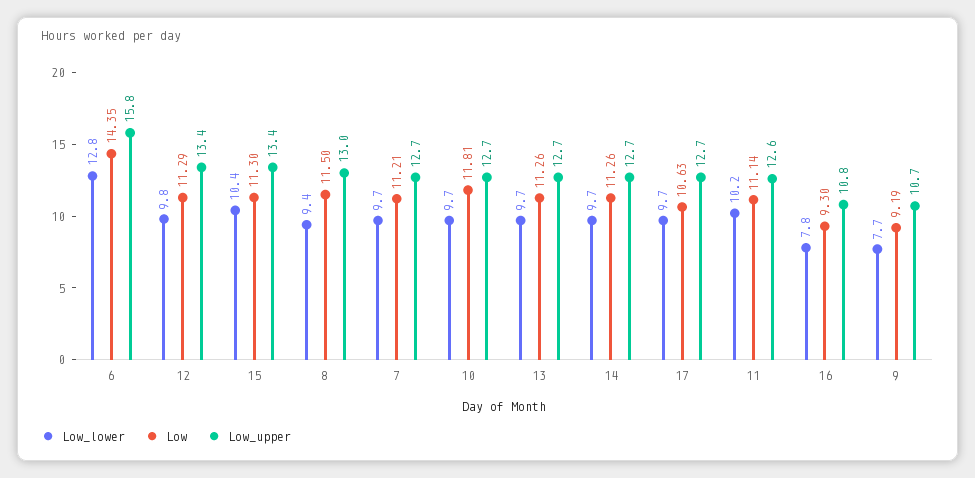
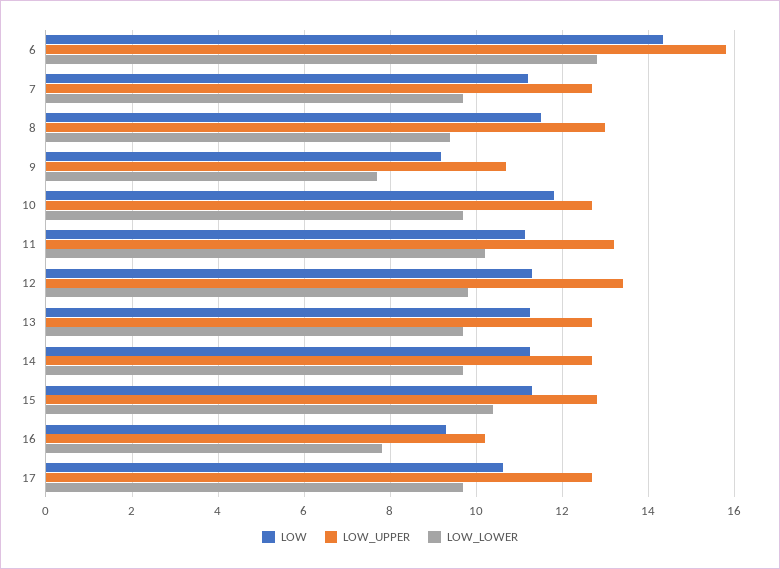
Low_upper, 15: 13.4 -> 12.8
Low_upper, 11: 12.6 -> 13.2
Low_upper, 16: 10.8 -> 10.2

